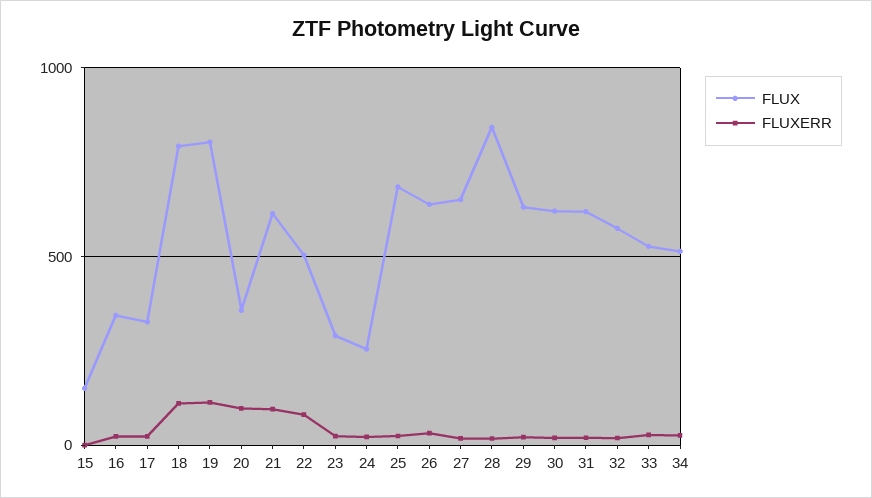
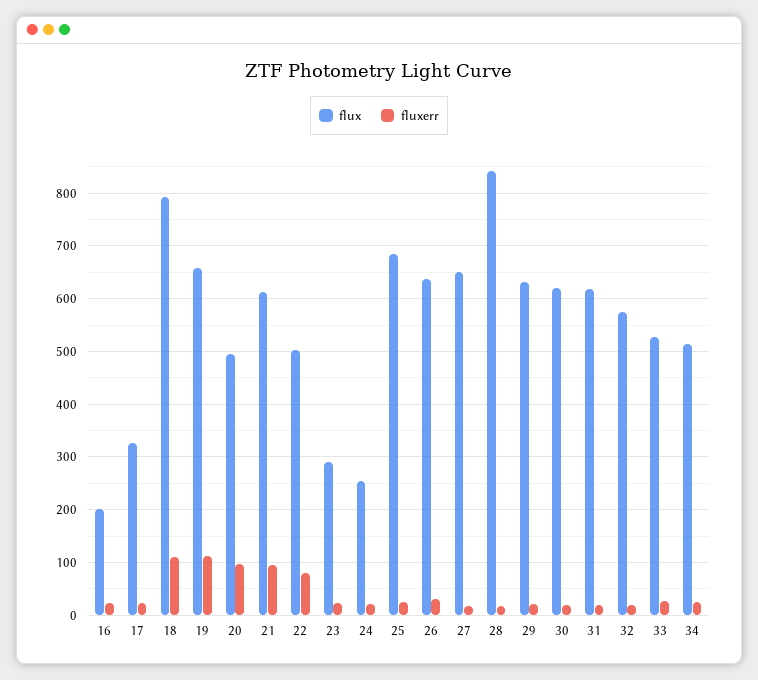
FLUX, 15: 150 -> none
FLUXERR, 15: 0 -> none
FLUX, 16: 350 -> 200
FLUX, 19: 800 -> 660
FLUX, 20: 350 -> 500

